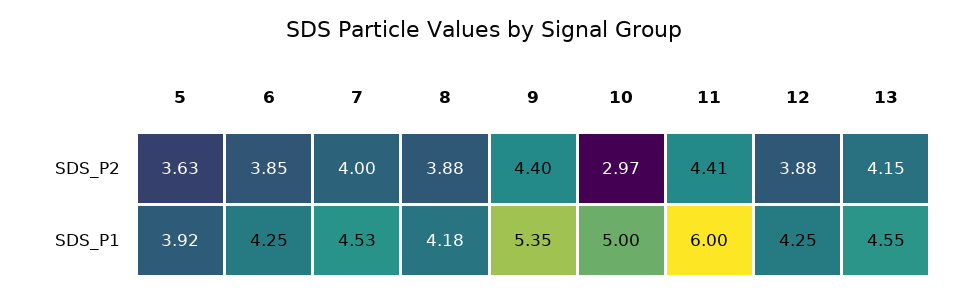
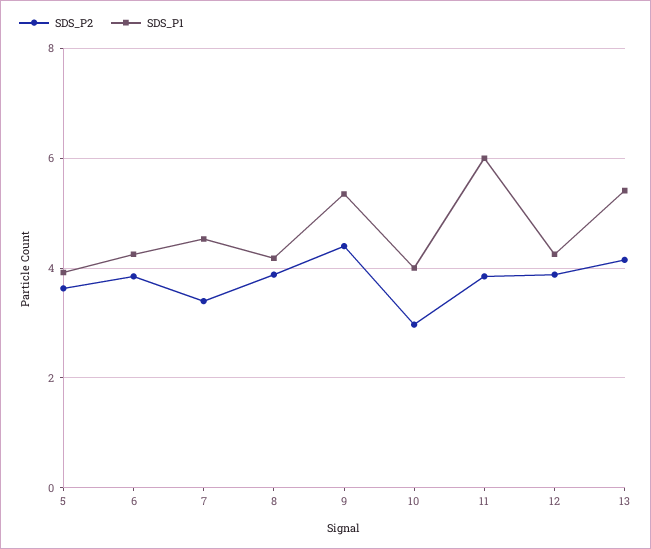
SDS_P2, 7: 4 -> 3.4
SDS_P2, 11: 4.41 -> 3.8
SDS_P1, 10: 5 -> 4
SDS_P1, 13: 4.55 -> 5.4

